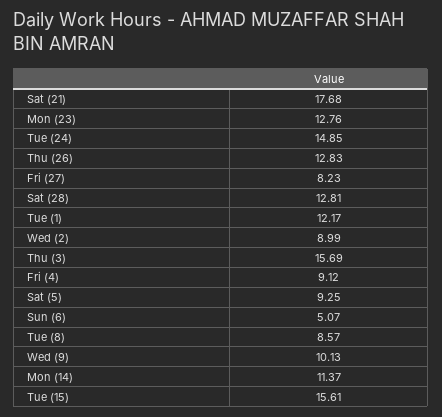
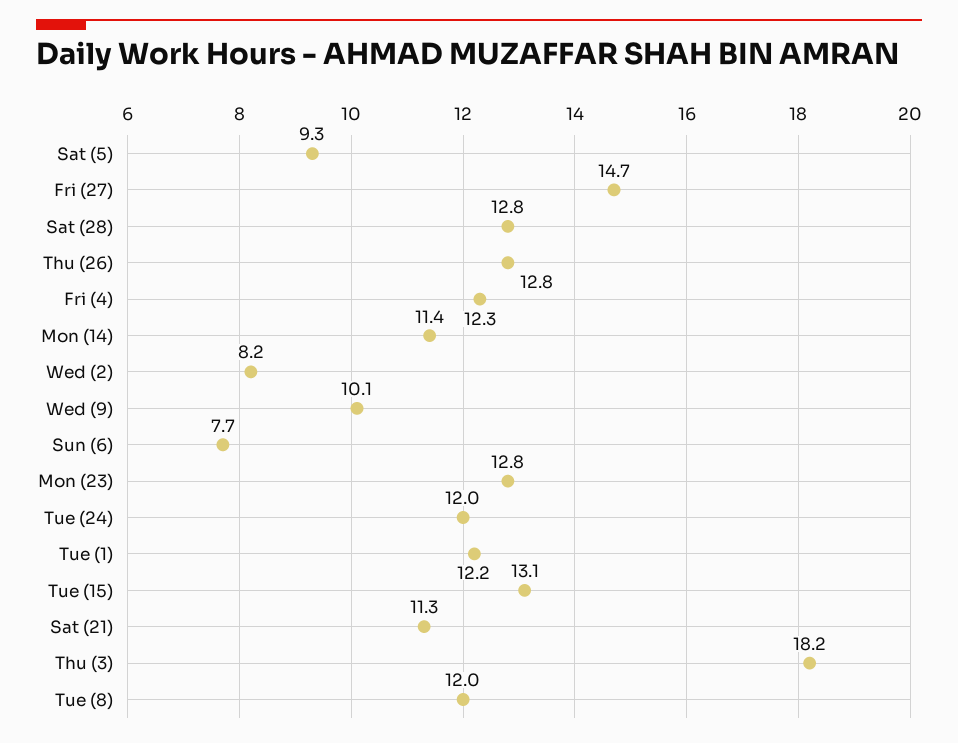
Sat (21): 17.68 -> 11.3
Tue (24): 14.85 -> 12
Fri (27): 8.23 -> 14.7
Wed (2): 8.99 -> 8.2
Thu (3): 15.69 -> 18.2
Fri (4): 9.12 -> 12.3
Sun (6): 5.07 -> 7.7
Tue (8): 8.57 -> 12
Tue (15): 15.61 -> 13.1

